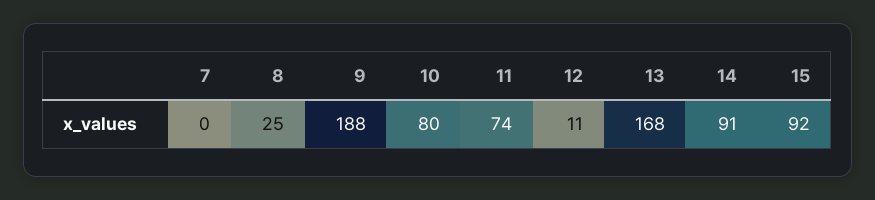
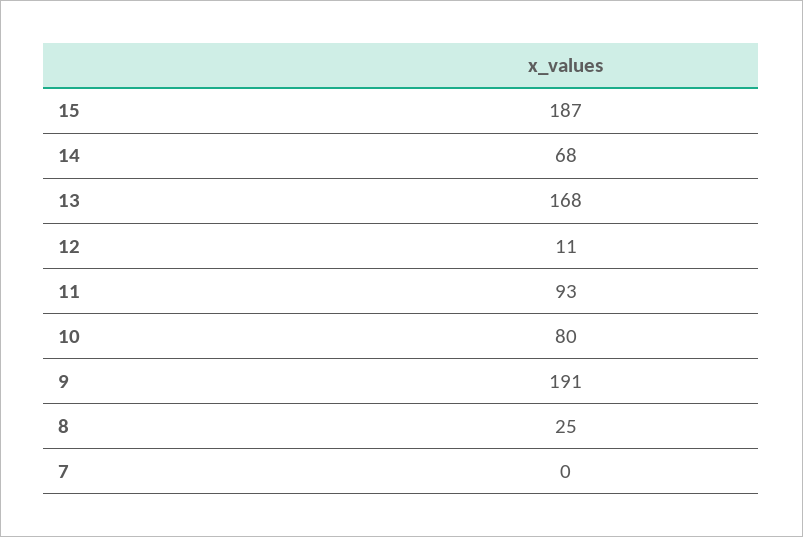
9: 188 -> 191
11: 74 -> 93
14: 91 -> 68
15: 92 -> 187

